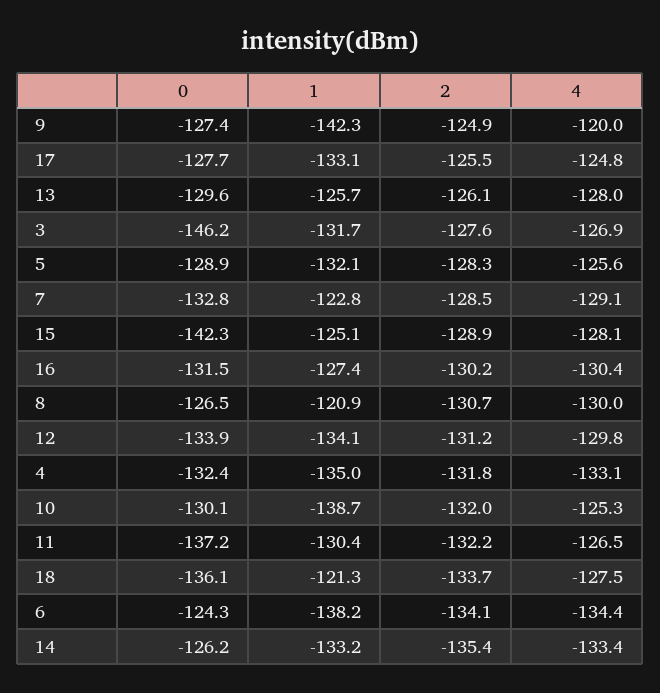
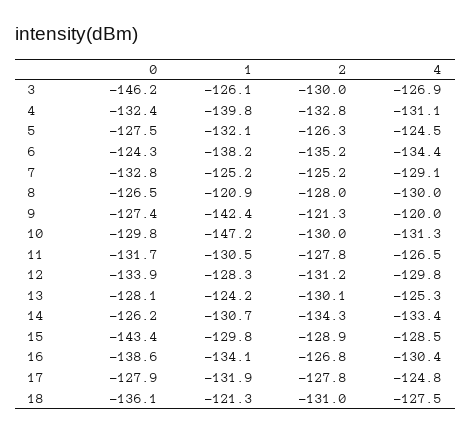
1, 9: -142.3 -> -142.4
2, 9: -124.9 -> -121.3
0, 17: -127.7 -> -127.9
1, 17: -133.1 -> -131.9
2, 17: -125.5 -> -127.8
0, 13: -129.6 -> -128.1
1, 13: -125.7 -> -124.2
2, 13: -126.1 -> -130.1
4, 13: -128 -> -125.3
1, 3: -131.7 -> -126.1
2, 3: -127.6 -> -130
0, 5: -128.9 -> -127.5
2, 5: -128.3 -> -126.3
4, 5: -125.6 -> -124.5
1, 7: -122.8 -> -125.2
2, 7: -128.5 -> -125.2
0, 15: -142.3 -> -143.4
1, 15: -125.1 -> -129.8
4, 15: -128.1 -> -128.5
0, 16: -131.5 -> -138.6
1, 16: -127.4 -> -134.1
2, 16: -130.2 -> -126.8
2, 8: -130.7 -> -128
1, 12: -134.1 -> -128.3
1, 4: -135 -> -139.8
2, 4: -131.8 -> -132.8
4, 4: -133.1 -> -131.1
0, 10: -130.1 -> -129.8
1, 10: -138.7 -> -147.2
2, 10: -132 -> -130
4, 10: -125.3 -> -131.3
0, 11: -137.2 -> -131.7
1, 11: -130.4 -> -130.5
2, 11: -132.2 -> -127.8
2, 18: -133.7 -> -131
2, 6: -134.1 -> -135.2
1, 14: -133.2 -> -130.7
2, 14: -135.4 -> -134.3

